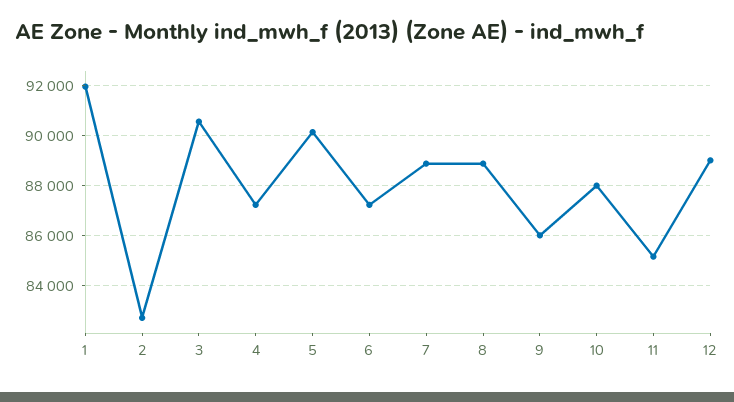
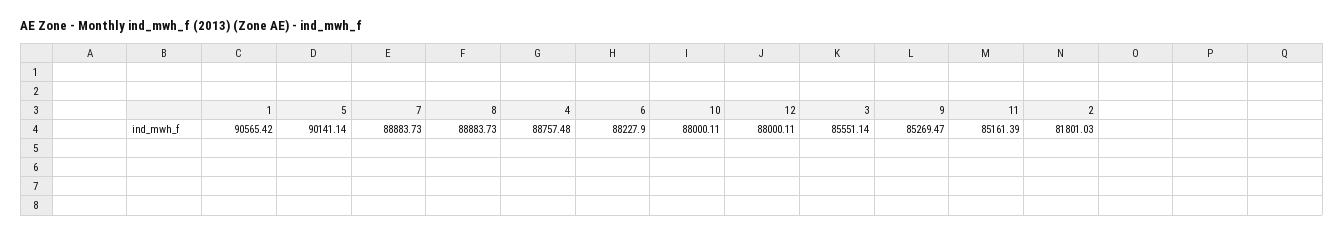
1: 92000 -> 90565.42
2: 82750 -> 81801.03
3: 90500 -> 85551.14
4: 87250 -> 88757.48
6: 87250 -> 88227.9
9: 86000 -> 85269.47
12: 89000 -> 88000.11

